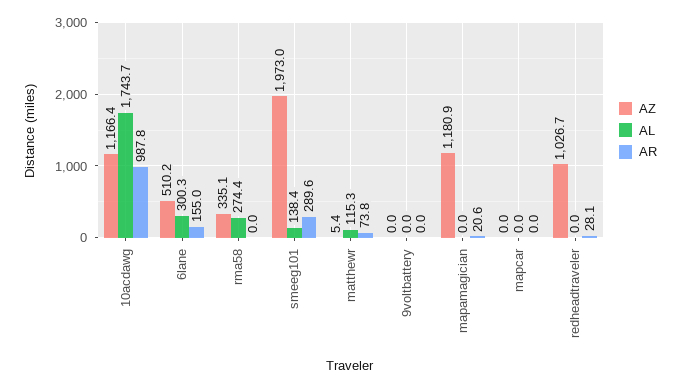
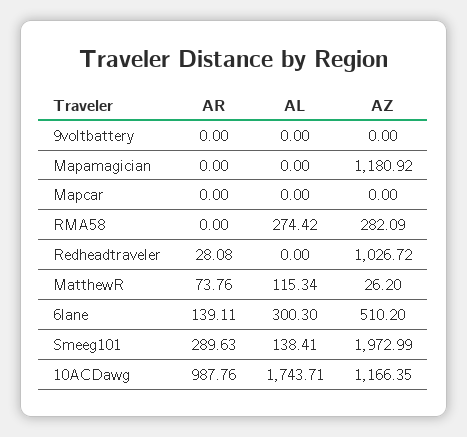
AR, 6lane: 155 -> 139.11
AZ, rma58: 335.1 -> 282.09
AZ, matthewr: 5.4 -> 26.2
AR, mapamagician: 20.6 -> 0

